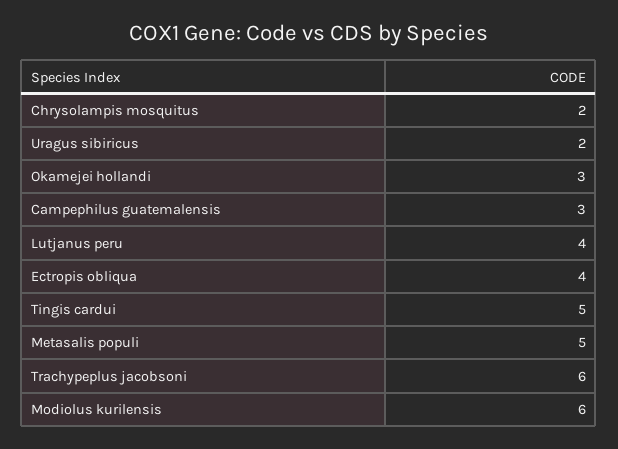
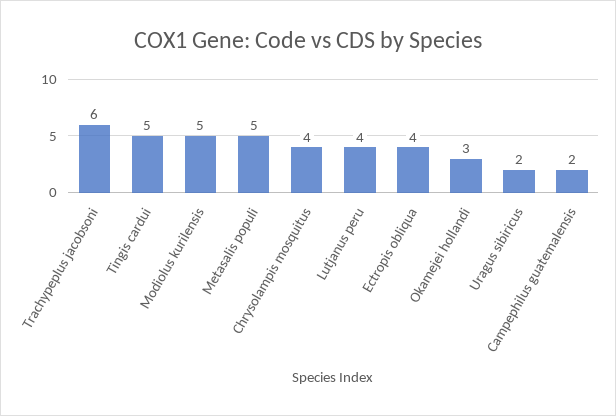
Chrysolampis mosquitus: 2 -> 4
Campephilus guatemalensis: 3 -> 2
Modiolus kurilensis: 6 -> 5

